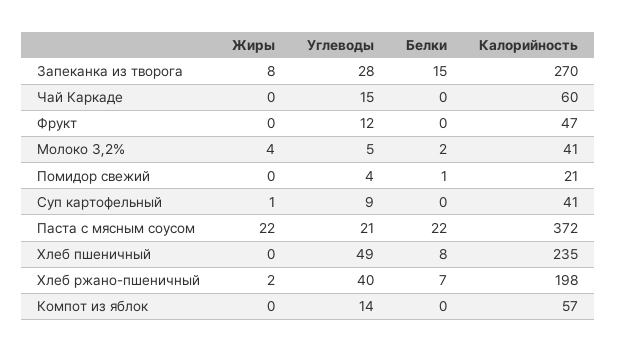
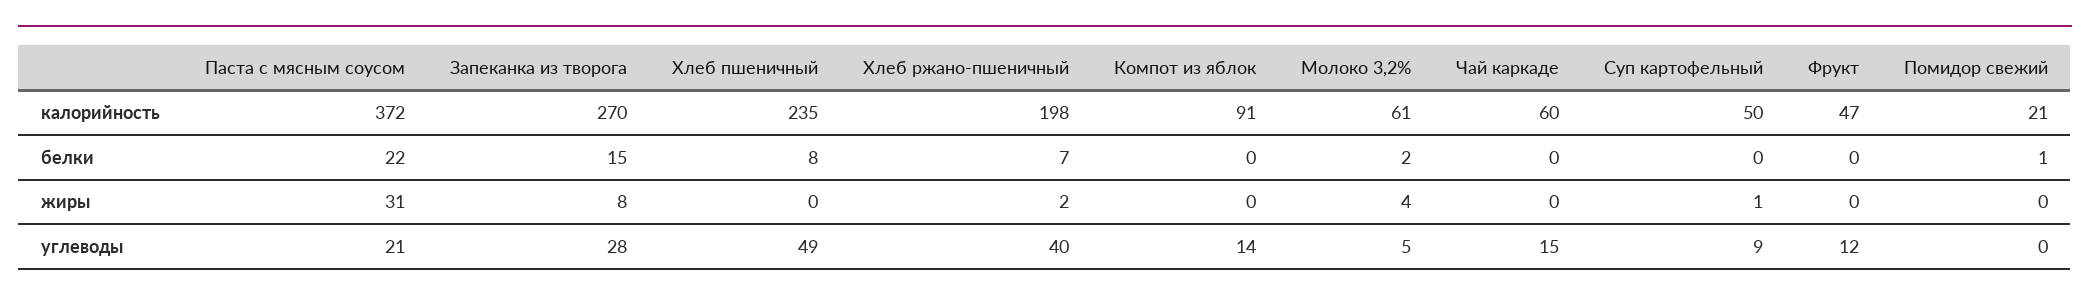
Калорийность, Молоко 3,2%: 41 -> 61
Углеводы, Помидор свежий: 4 -> 0
Калорийность, Суп картофельный: 41 -> 50
Жиры, Паста с мясным соусом: 22 -> 31
Калорийность, Компот из яблок: 57 -> 91

